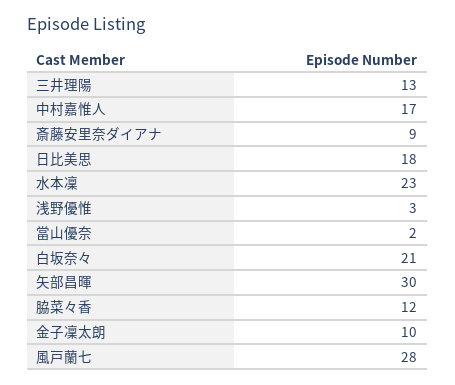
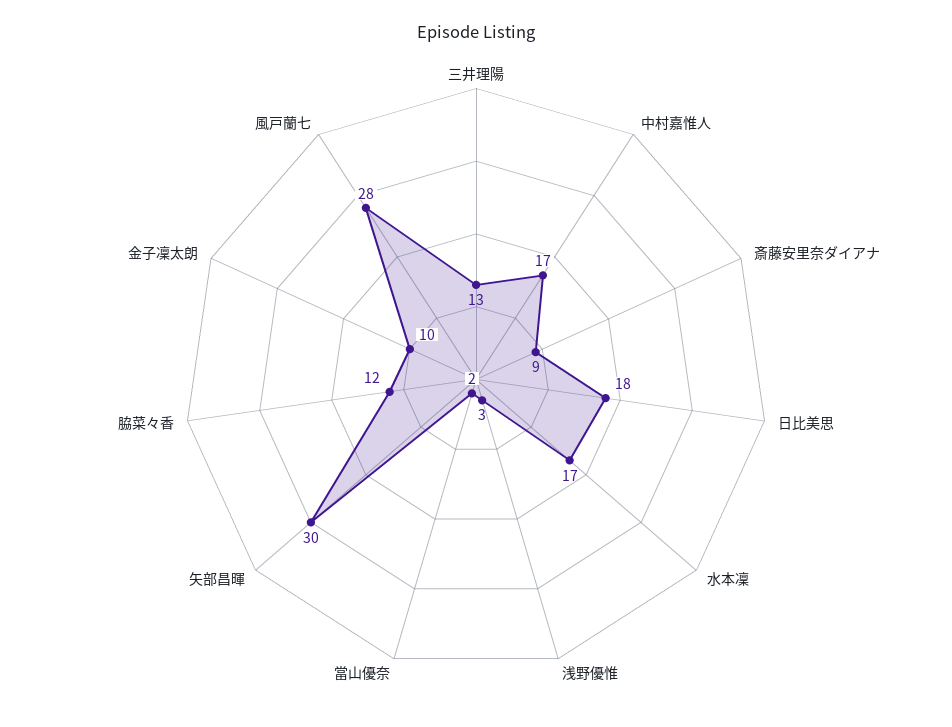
水本凜: 23 -> 17
白坂奈々: 21 -> none

